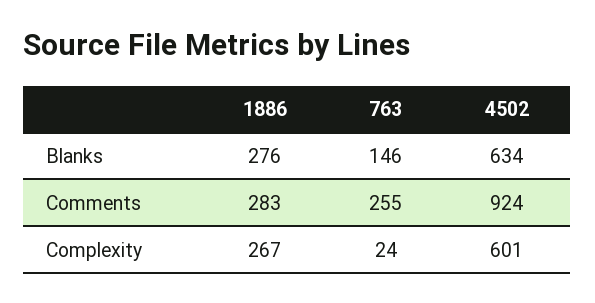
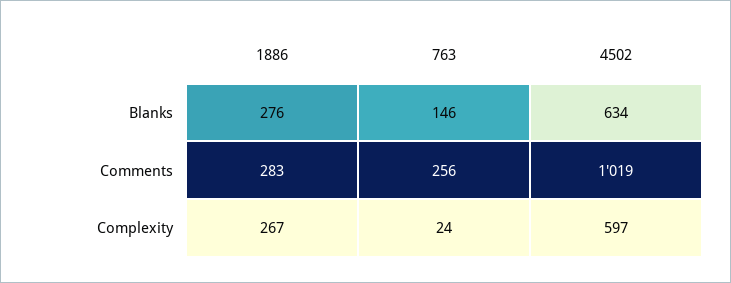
763, Comments: 255 -> 256
4502, Comments: 924 -> 1019
4502, Complexity: 601 -> 597

